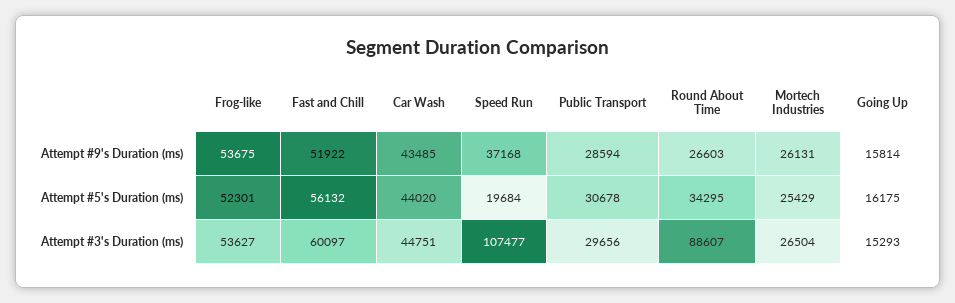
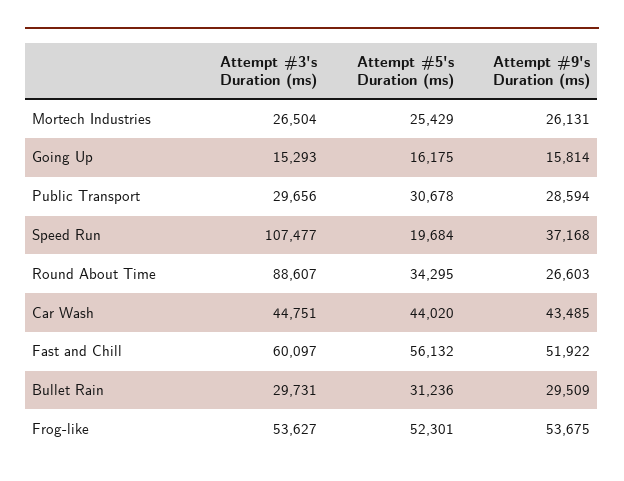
Bullet Rain, Attempt #3's Duration (ms): none -> 29731
Bullet Rain, Attempt #5's Duration (ms): none -> 31236
Bullet Rain, Attempt #9's Duration (ms): none -> 29509

